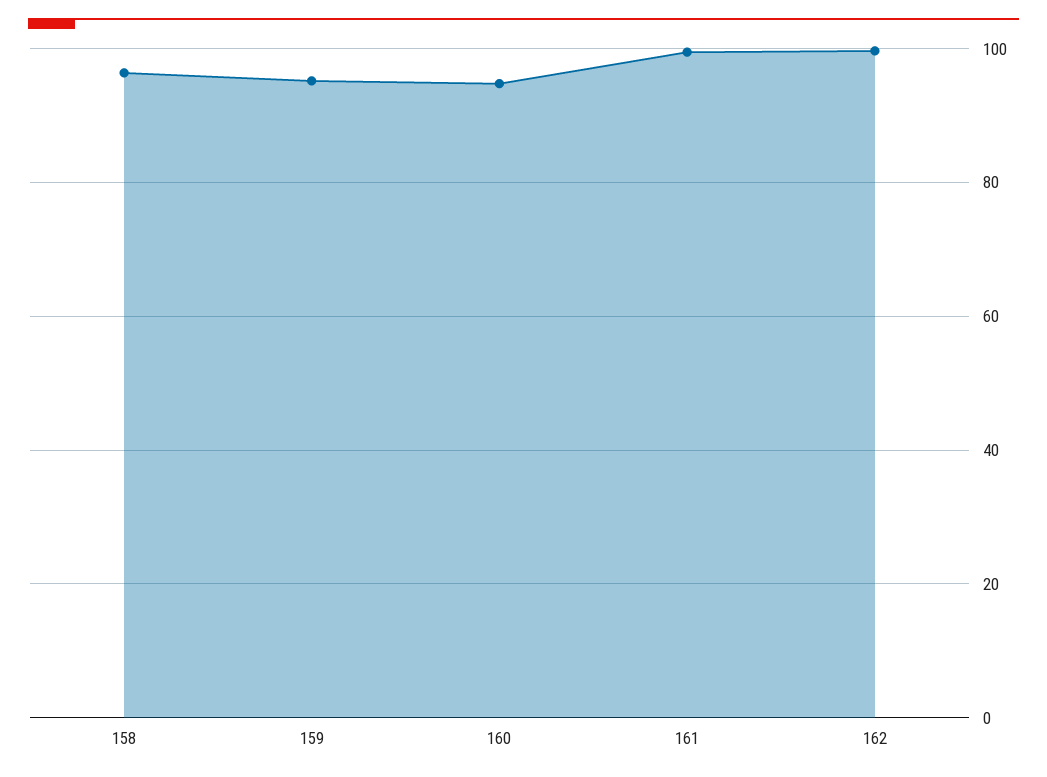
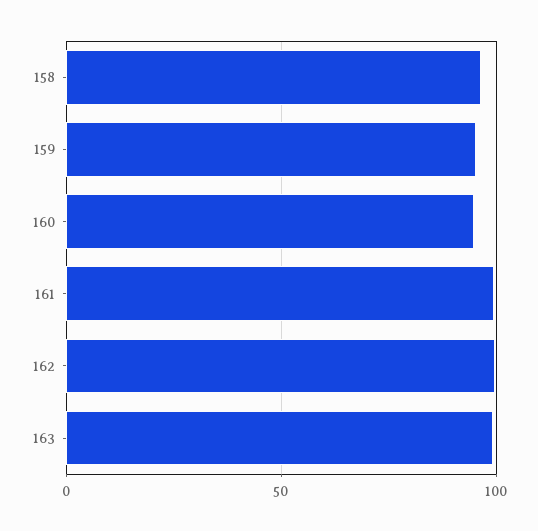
163: none -> 100

